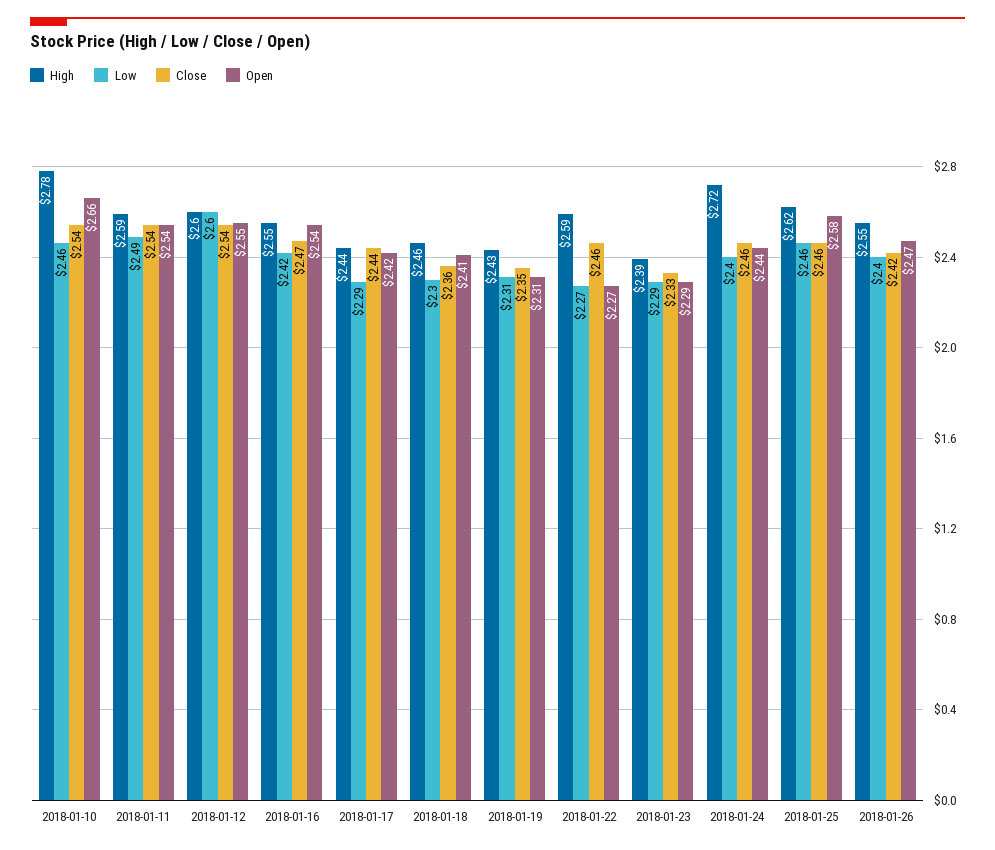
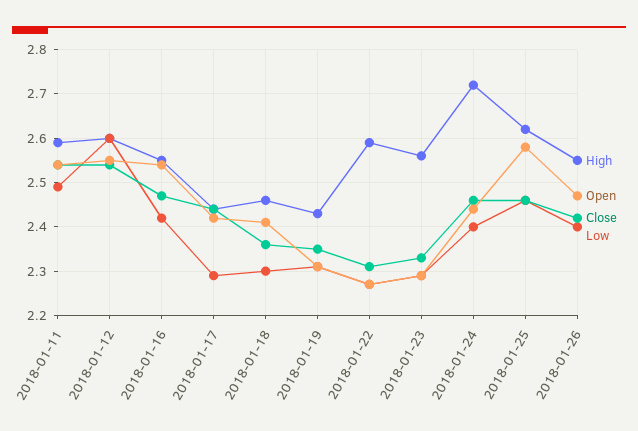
High, 2018-01-10: 2.78 -> none
Low, 2018-01-10: 2.46 -> none
Close, 2018-01-10: 2.54 -> none
Open, 2018-01-10: 2.66 -> none
Close, 2018-01-22: 2.46 -> 2.3
High, 2018-01-23: 2.39 -> 2.55

